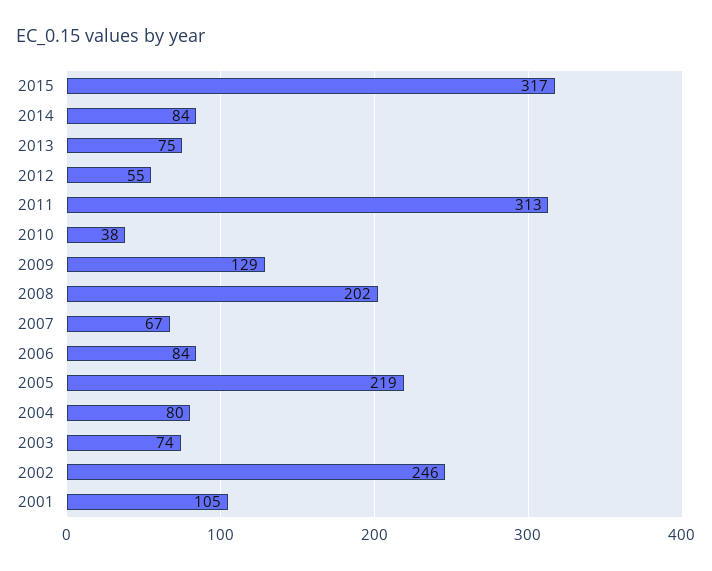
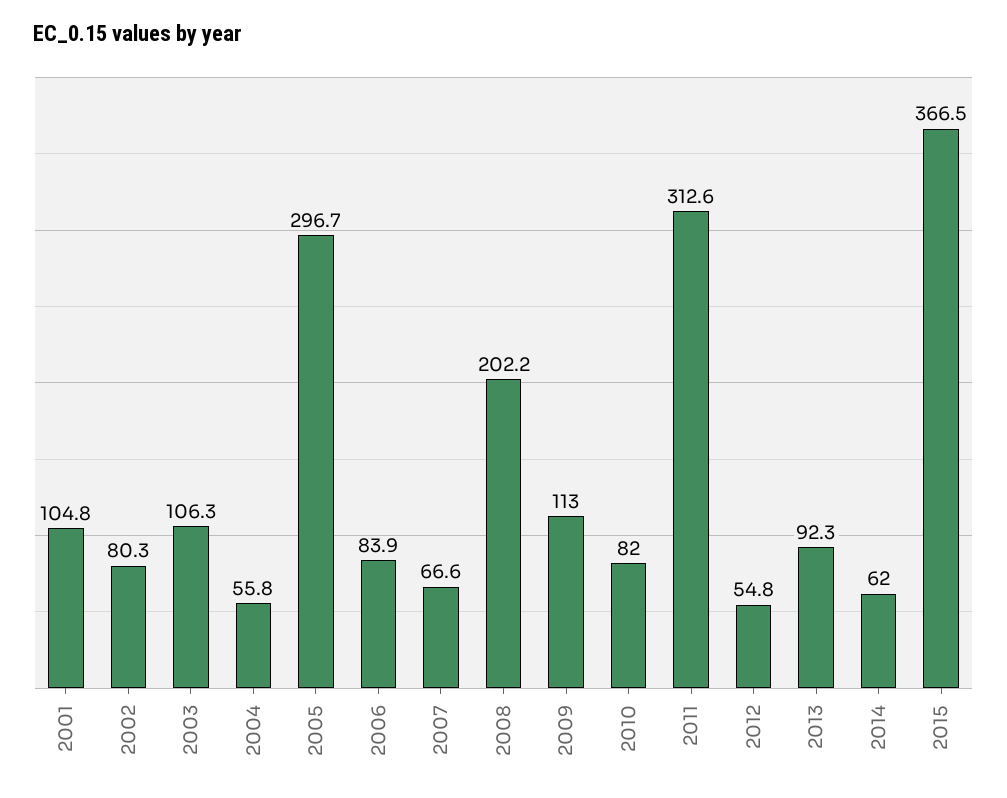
2015: 317 -> 366.5
2014: 84 -> 62
2013: 75 -> 92.3
2010: 38 -> 82
2009: 129 -> 113
2005: 219 -> 296.7
2004: 80 -> 55.8
2003: 74 -> 106.3
2002: 246 -> 80.3

